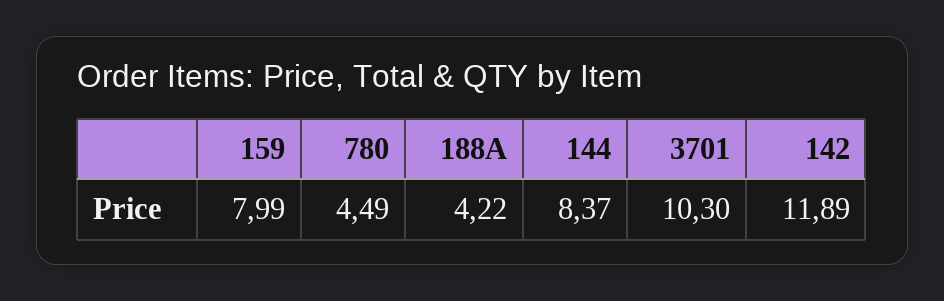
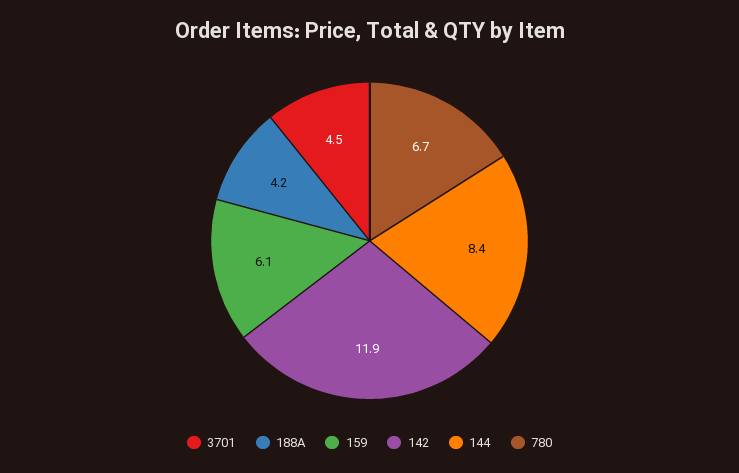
159: 7.99 -> 6.1
780: 4.49 -> 6.7
3701: 10.3 -> 4.5

